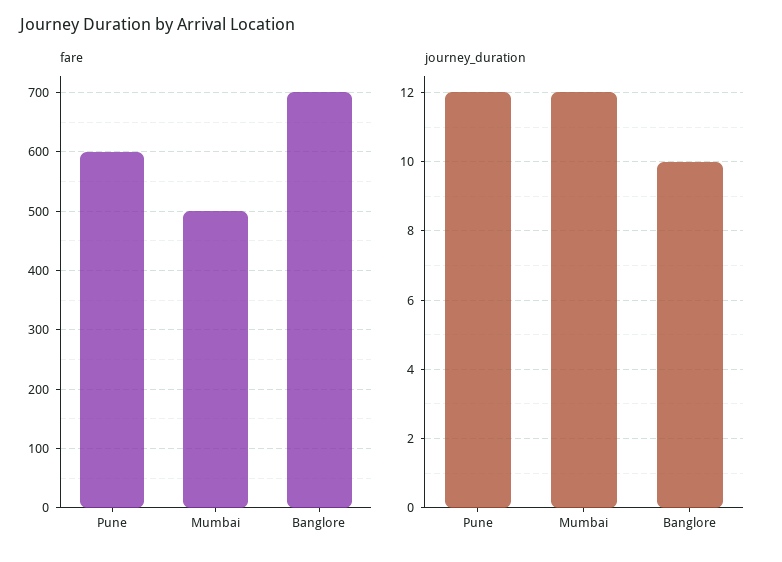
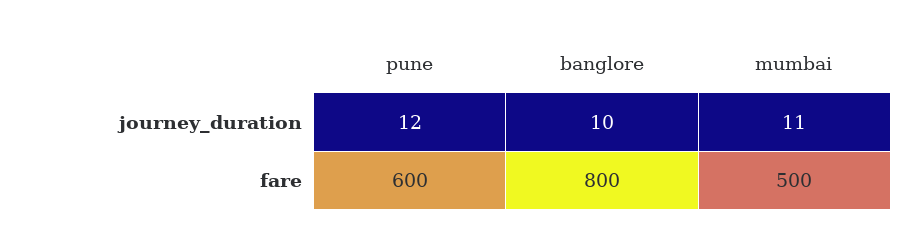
fare, Banglore: 700 -> 800
journey_duration, Mumbai: 12 -> 11

